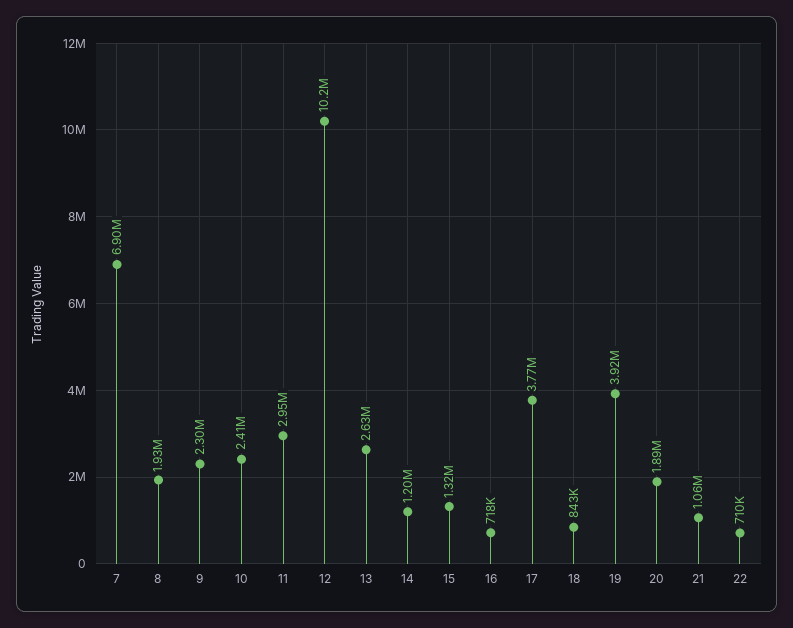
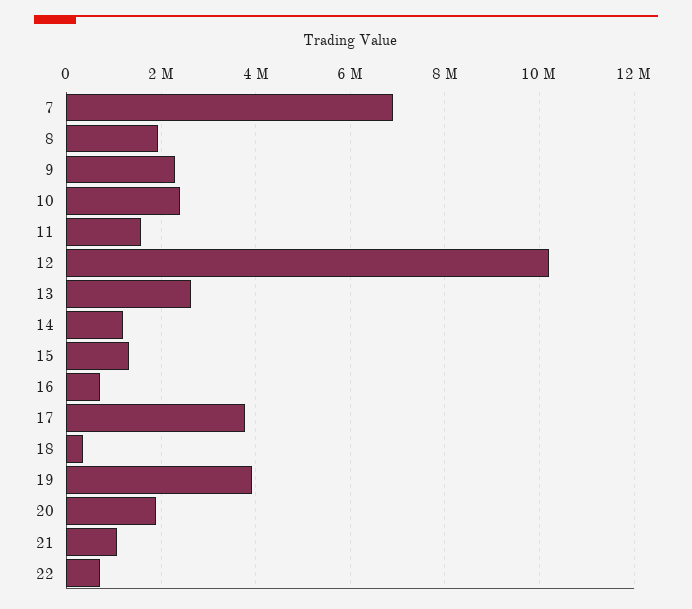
11: 2950000 -> 1600000
18: 843000 -> 400000

